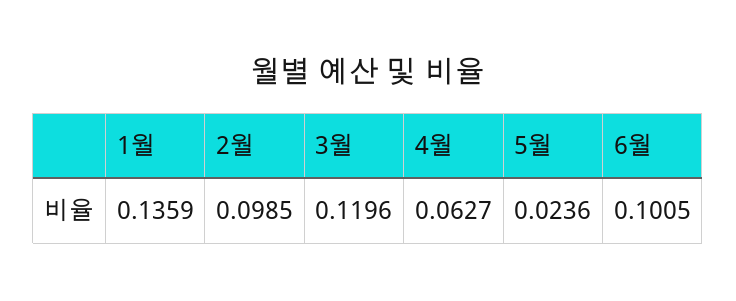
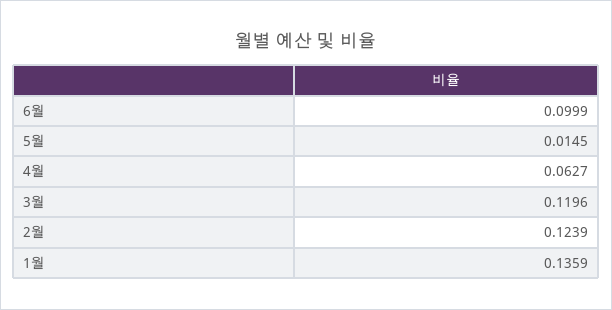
2월: 0.0985 -> 0.1239
5월: 0.0236 -> 0.0145
6월: 0.1005 -> 0.0999

